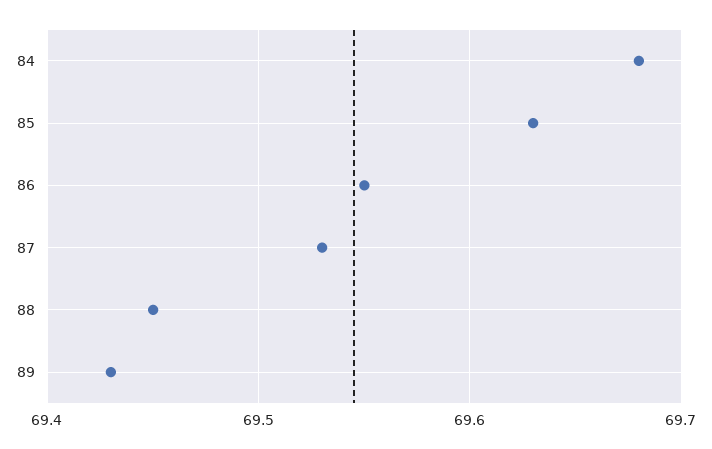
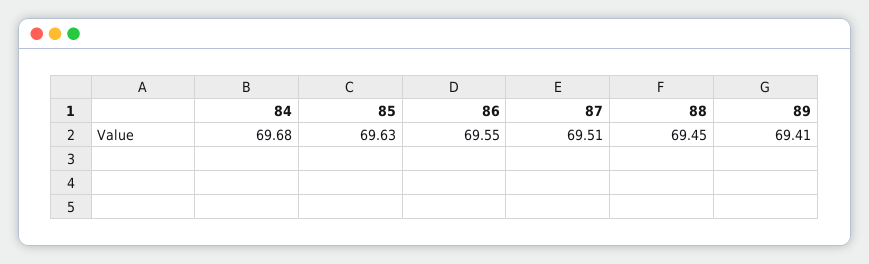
87: 69.53 -> 69.51
89: 69.43 -> 69.41

